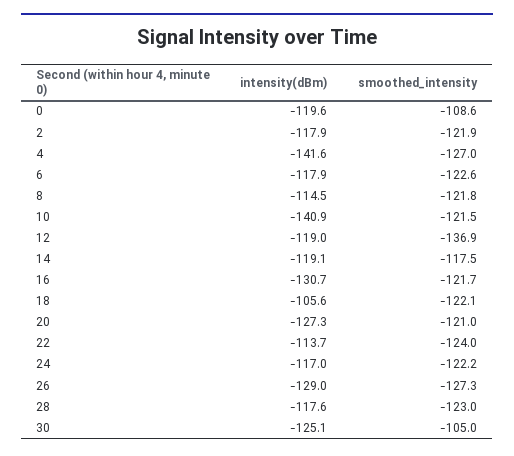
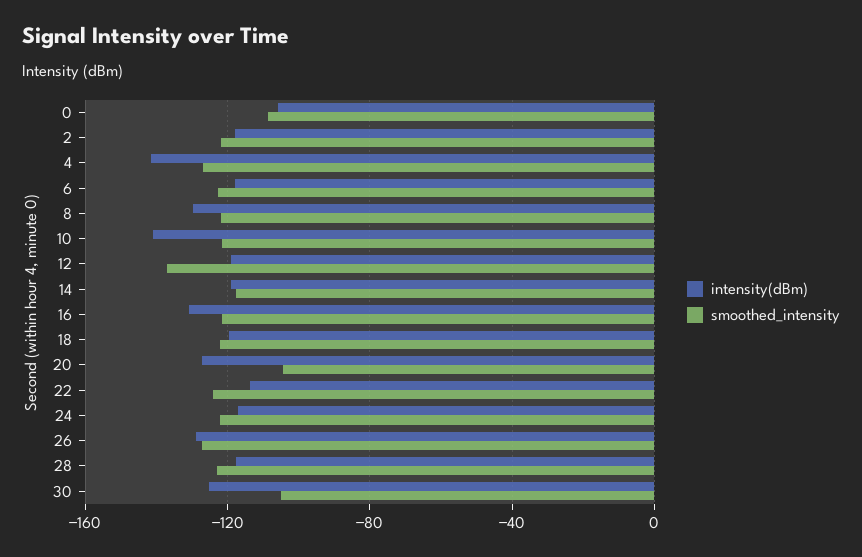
intensity(dBm), 0: -119.6 -> -105
intensity(dBm), 8: -114.5 -> -130
intensity(dBm), 18: -105.6 -> -120
smoothed_intensity, 20: -121 -> -105

